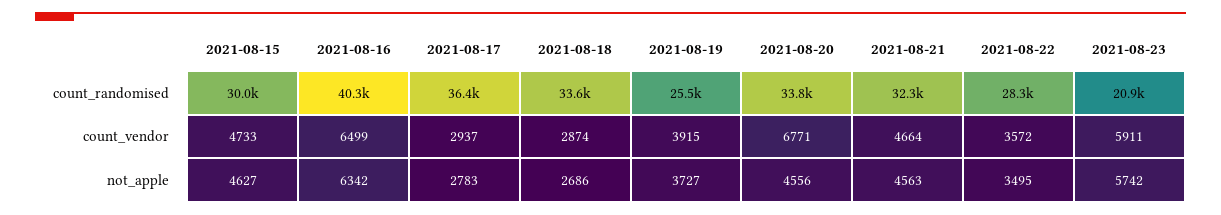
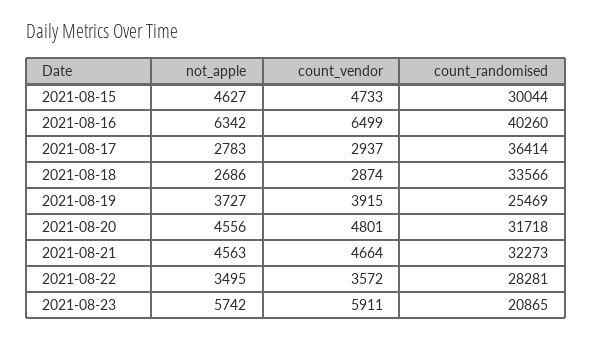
2021-08-20, count_randomised: 33800 -> 31718
2021-08-20, count_vendor: 6771 -> 4801

